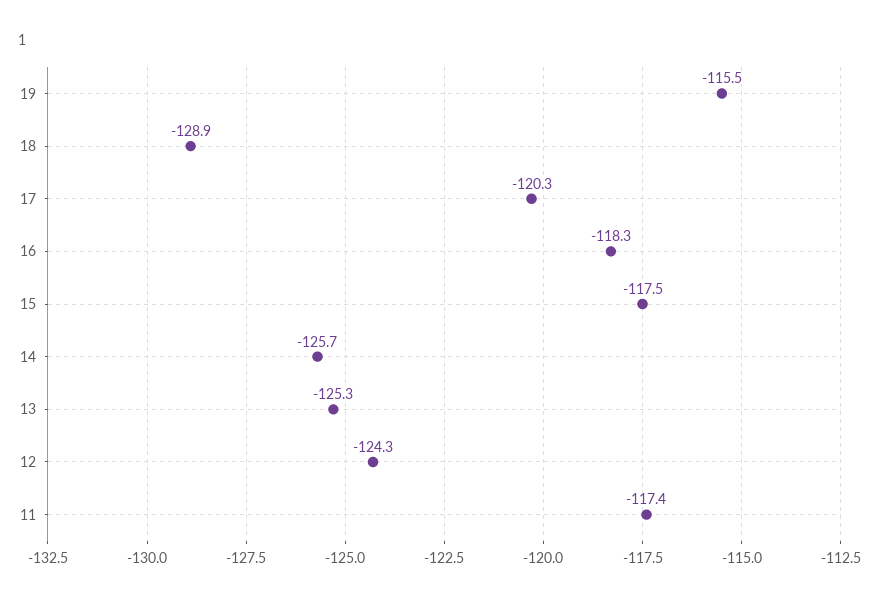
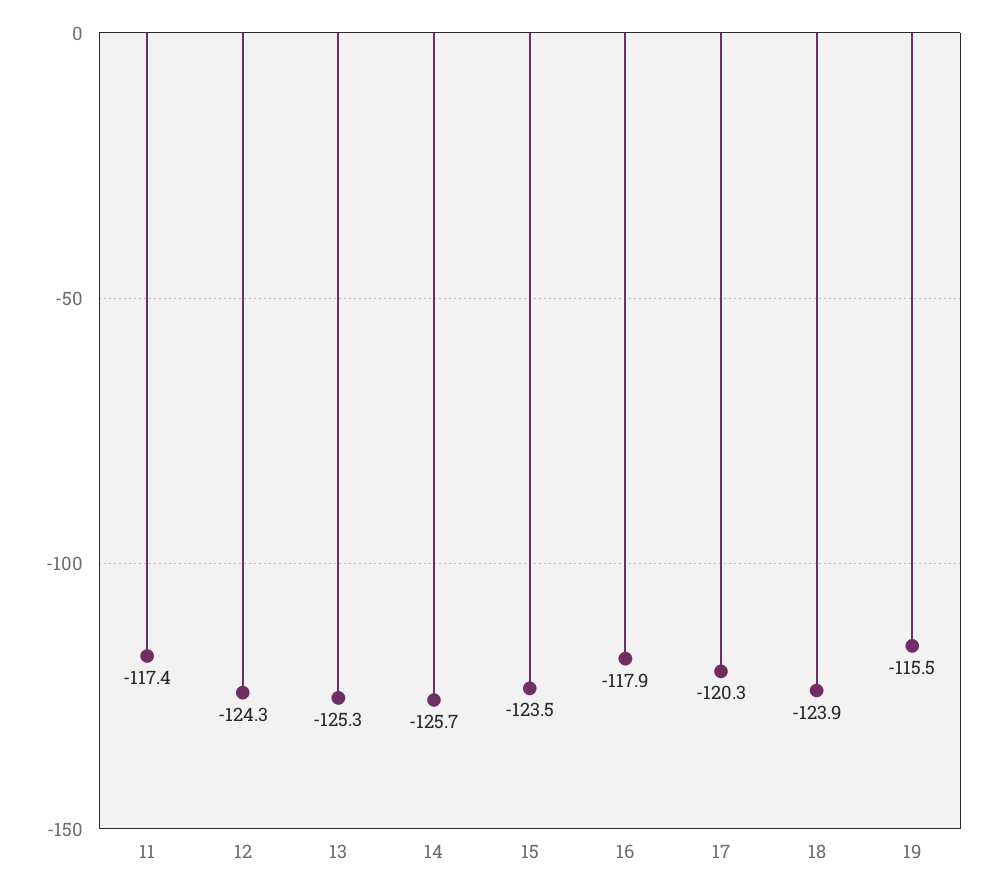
18: -128.9 -> -123.9
16: -118.3 -> -117.9
15: -117.5 -> -123.5

